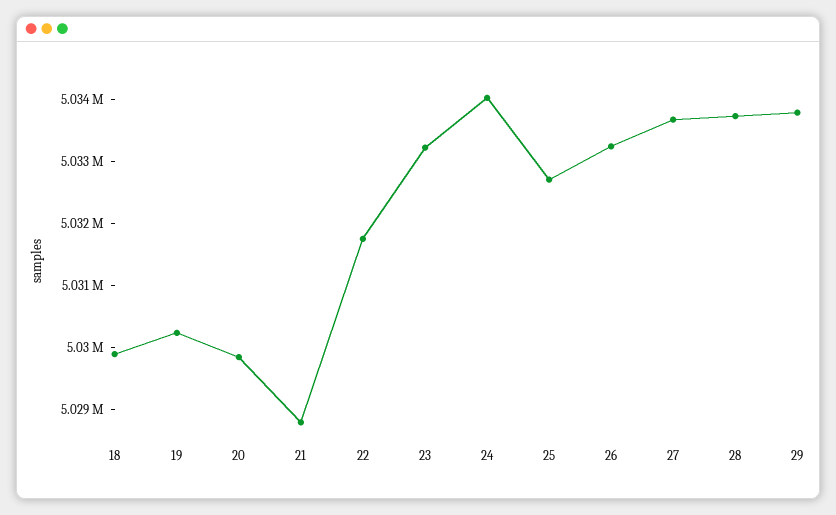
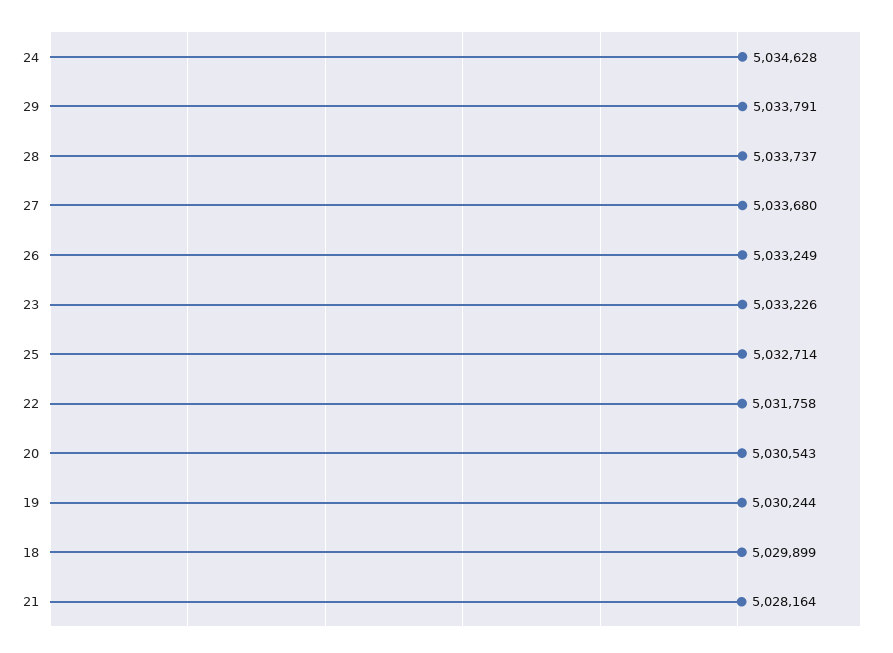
20: 5029800 -> 5030543
21: 5028800 -> 5028164
24: 5034000 -> 5034628

